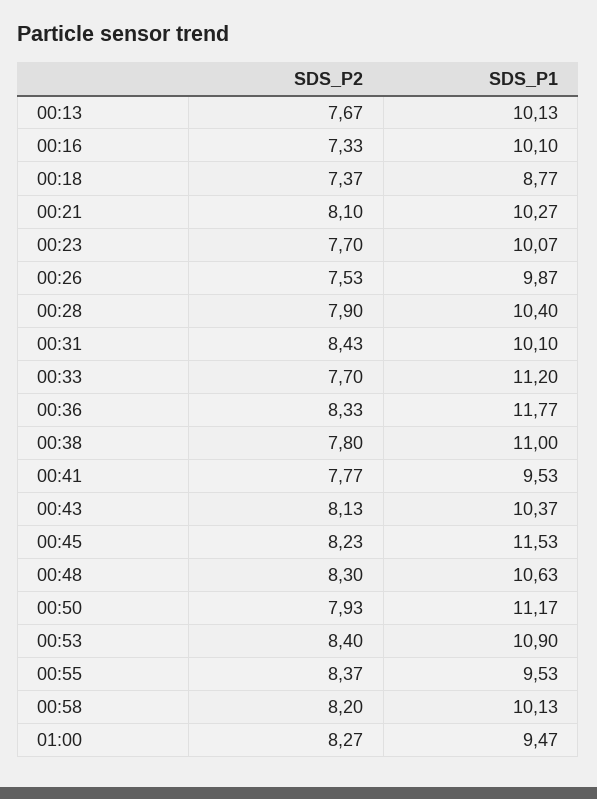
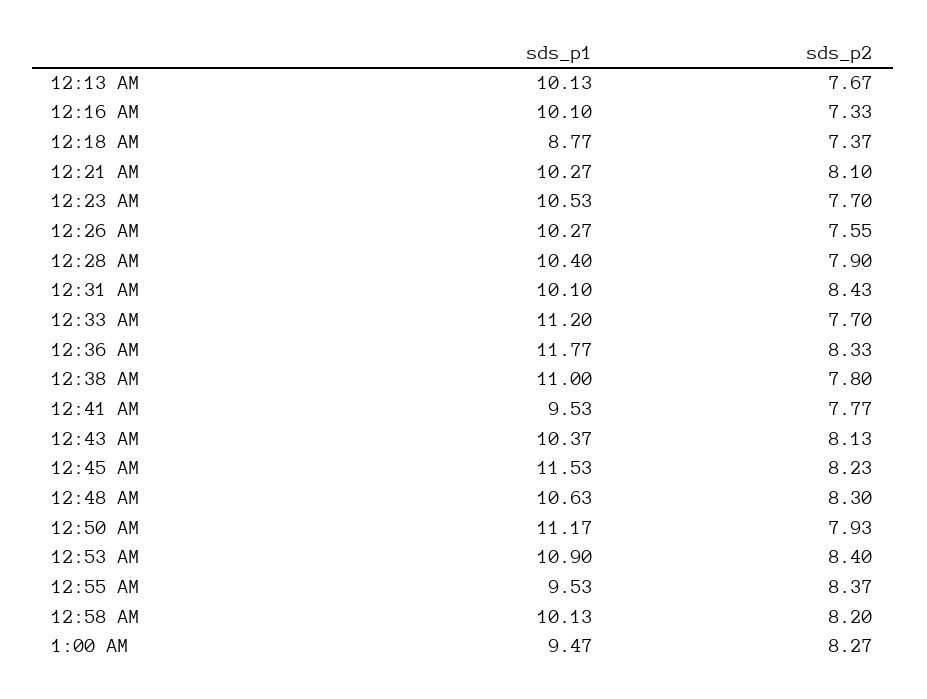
SDS_P1, 00:23: 10.07 -> 10.53
SDS_P2, 00:26: 7.53 -> 7.55
SDS_P1, 00:26: 9.87 -> 10.27

